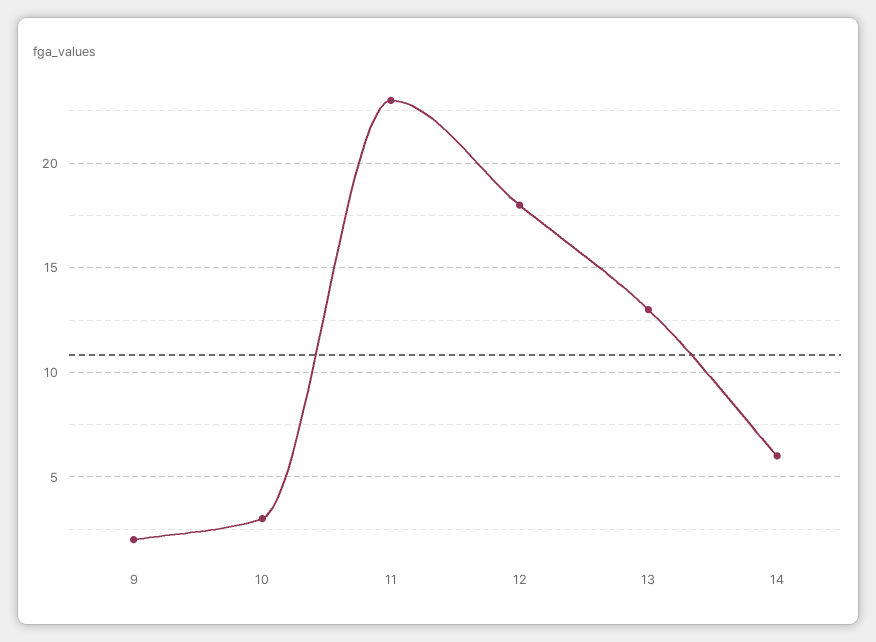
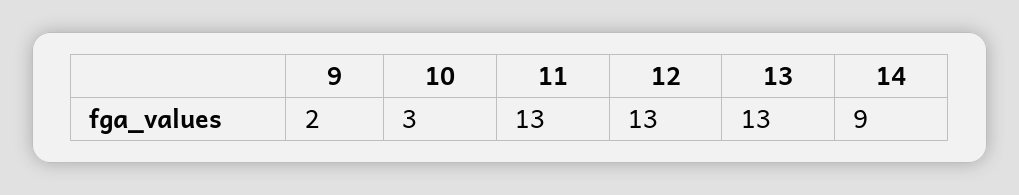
11: 23 -> 13
12: 18 -> 13
14: 6 -> 9

